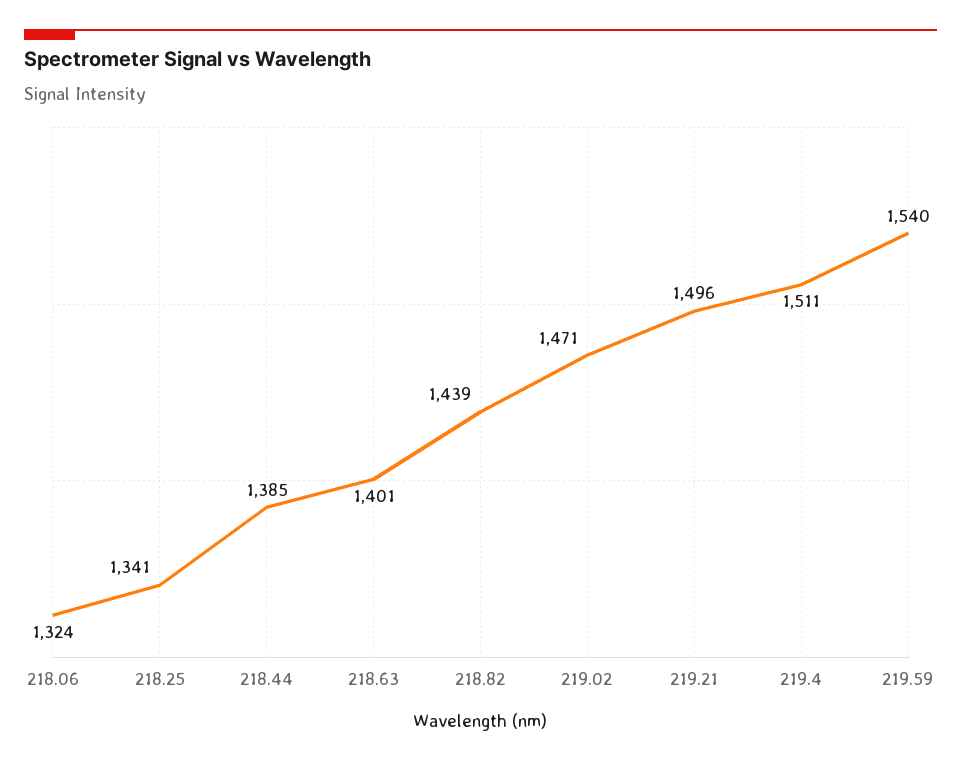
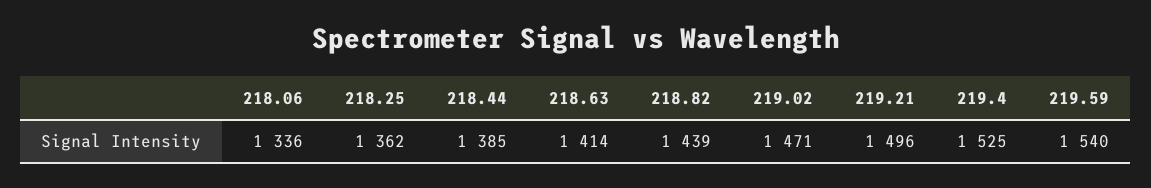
218.06: 1324 -> 1336
218.25: 1341 -> 1362
218.63: 1401 -> 1414
219.4: 1511 -> 1525

